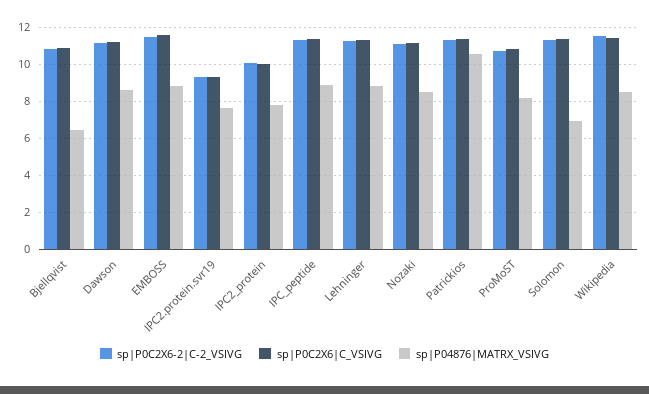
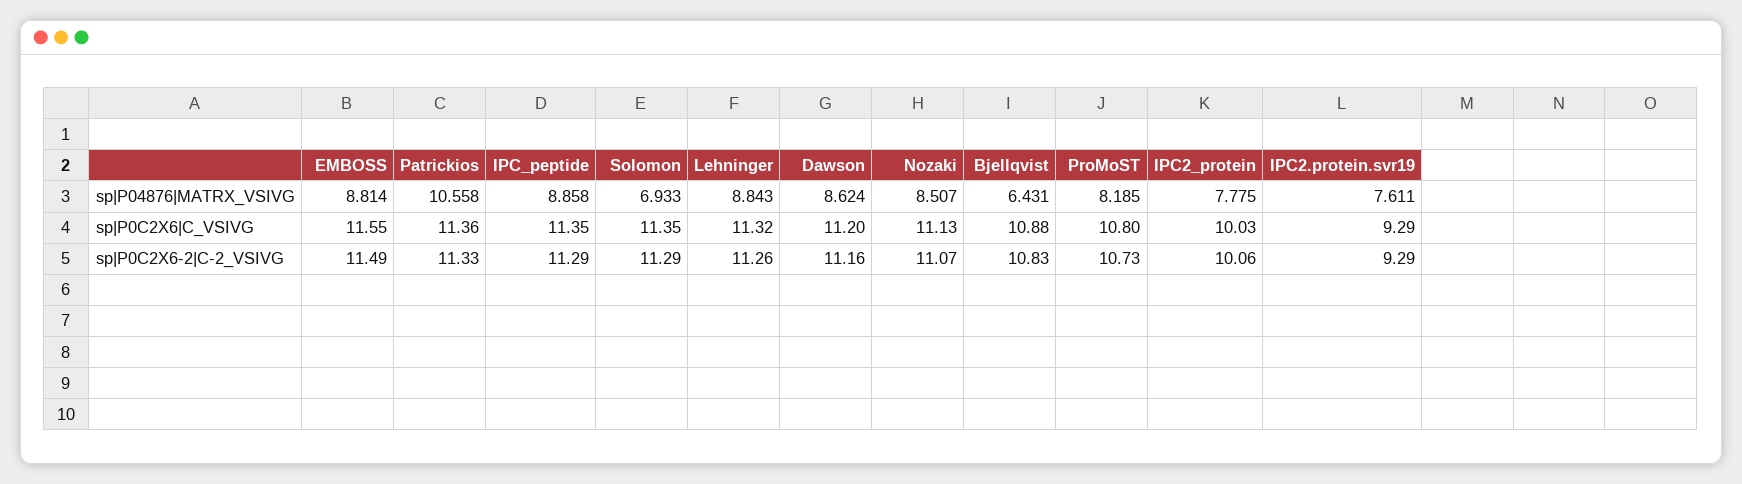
sp|P0C2X6-2|C-2_VSIVG, Wikipedia: 11.5 -> none
sp|P0C2X6|C_VSIVG, Wikipedia: 11.5 -> none
sp|P04876|MATRX_VSIVG, Wikipedia: 8.5 -> none

